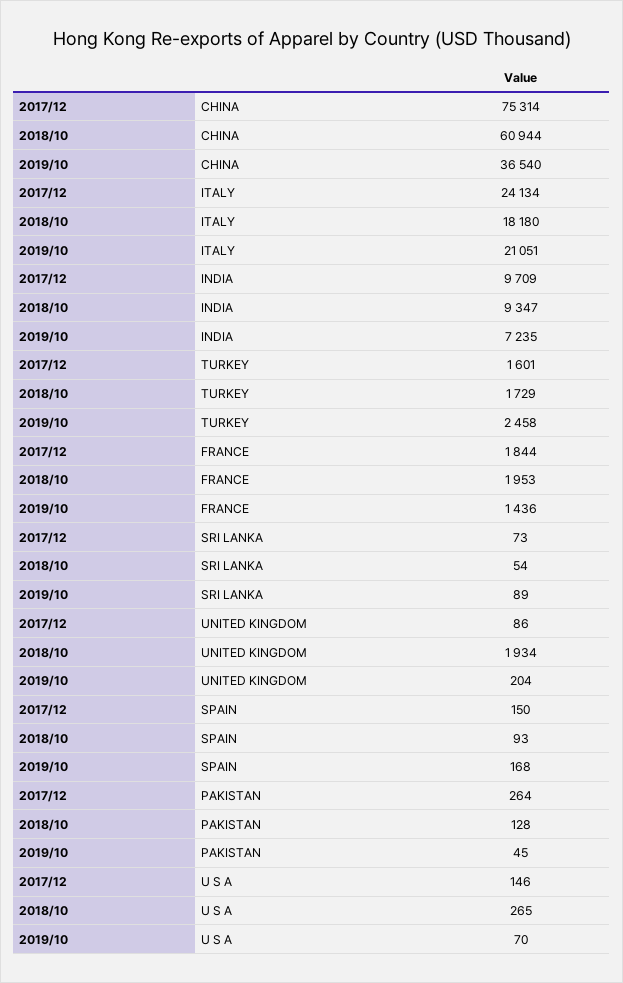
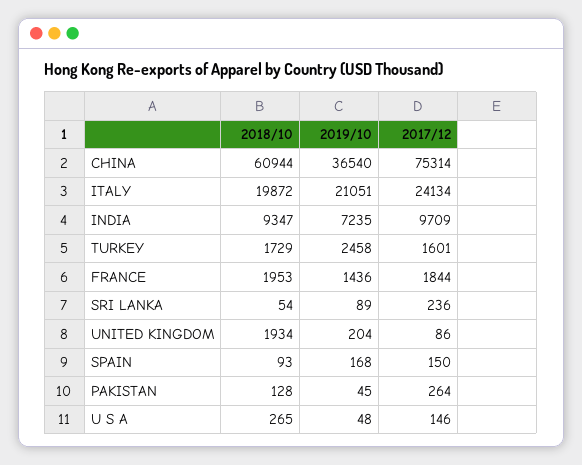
2018/10, ITALY: 18180 -> 19872
2017/12, SRI LANKA: 73 -> 236
2019/10, U S A: 70 -> 48

